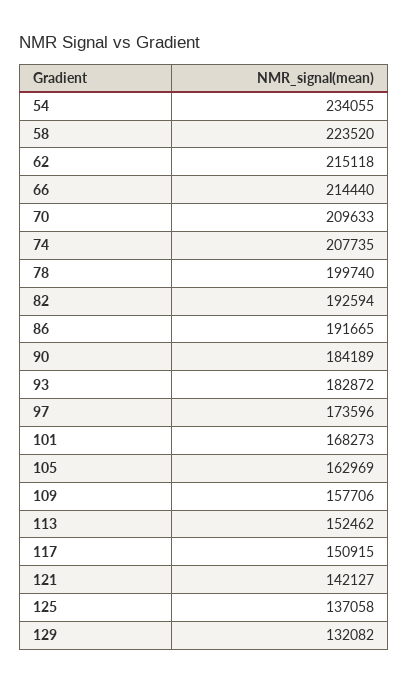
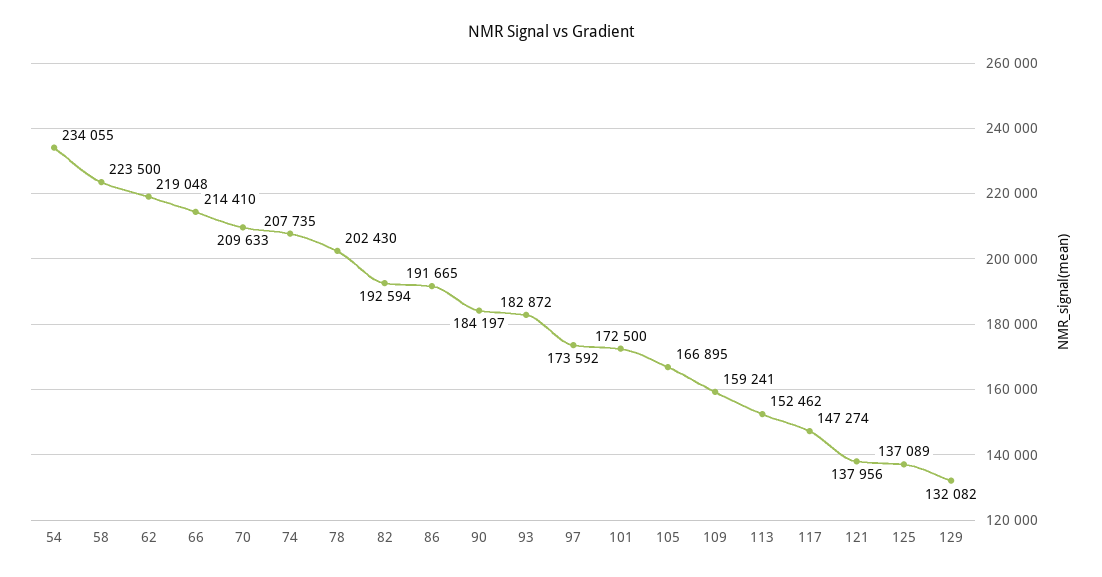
58: 223520 -> 223500
62: 215118 -> 219048
66: 214440 -> 214410
78: 199740 -> 202430
90: 184189 -> 184197
97: 173596 -> 173592
101: 168273 -> 172500
105: 162969 -> 166895
109: 157706 -> 159241
117: 150915 -> 147274
121: 142127 -> 137956
125: 137058 -> 137089

